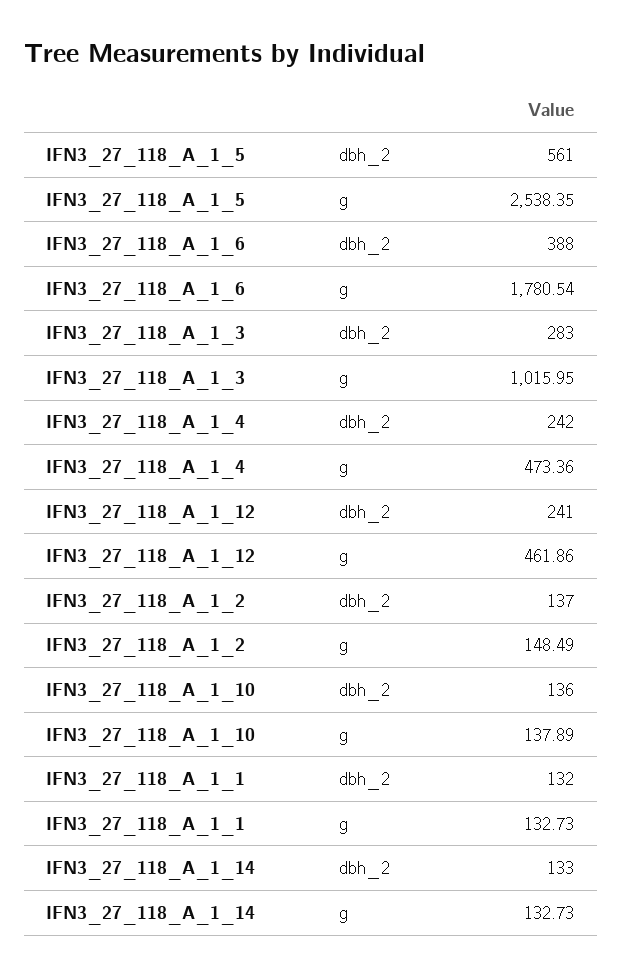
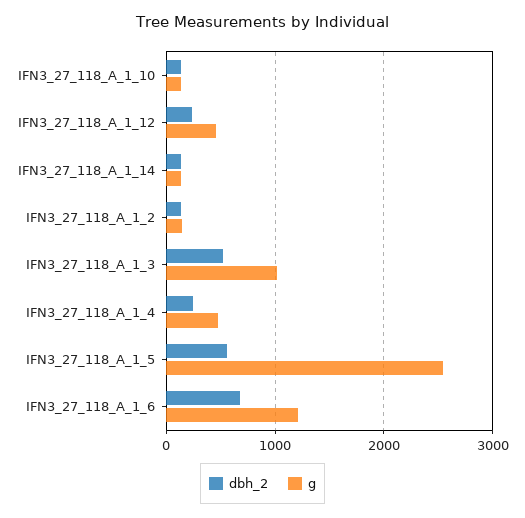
dbh_2, IFN3_27_118_A_1_6: 388 -> 700
g, IFN3_27_118_A_1_6: 1780.54 -> 1200
dbh_2, IFN3_27_118_A_1_3: 283 -> 500
dbh_2, IFN3_27_118_A_1_1: 132 -> none
g, IFN3_27_118_A_1_1: 132.73 -> none

